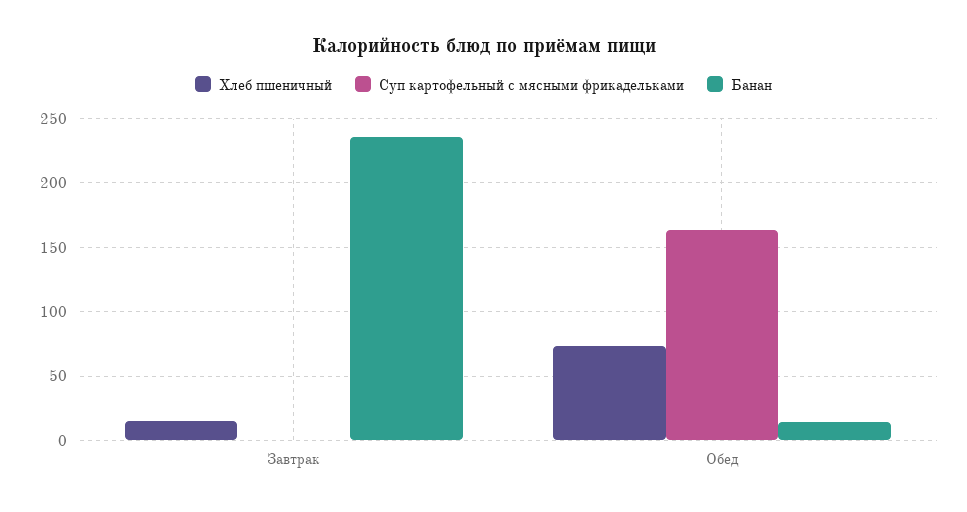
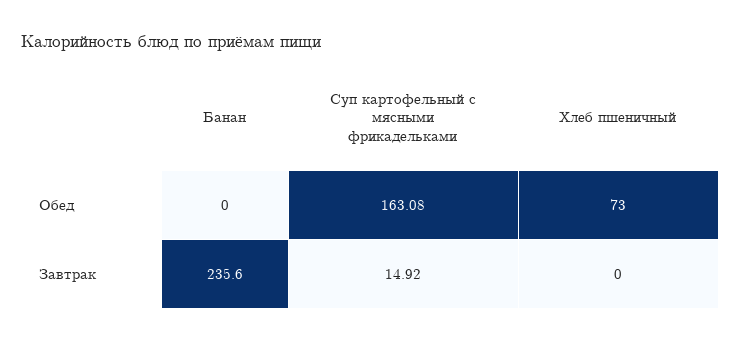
Хлеб пшеничный, Завтрак: 15 -> 0
Суп картофельный с мясными фрикадельками, Завтрак: 0 -> 14.92
Банан, Обед: 15 -> 0

